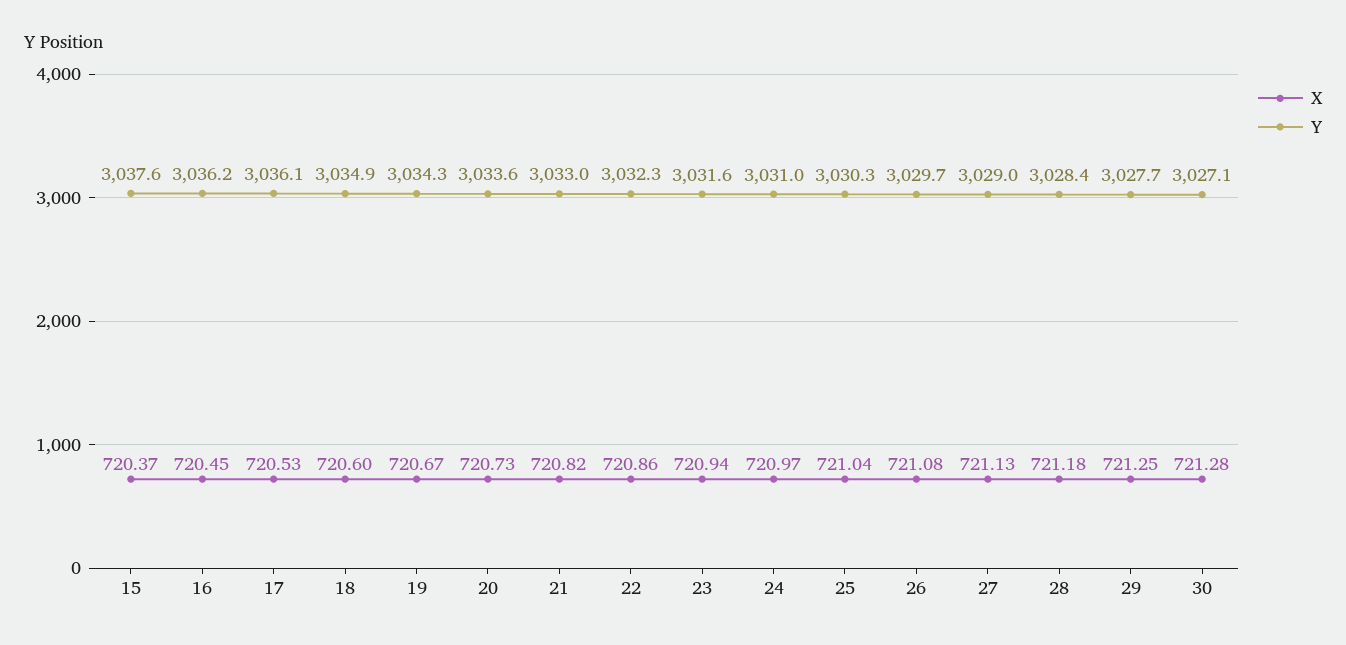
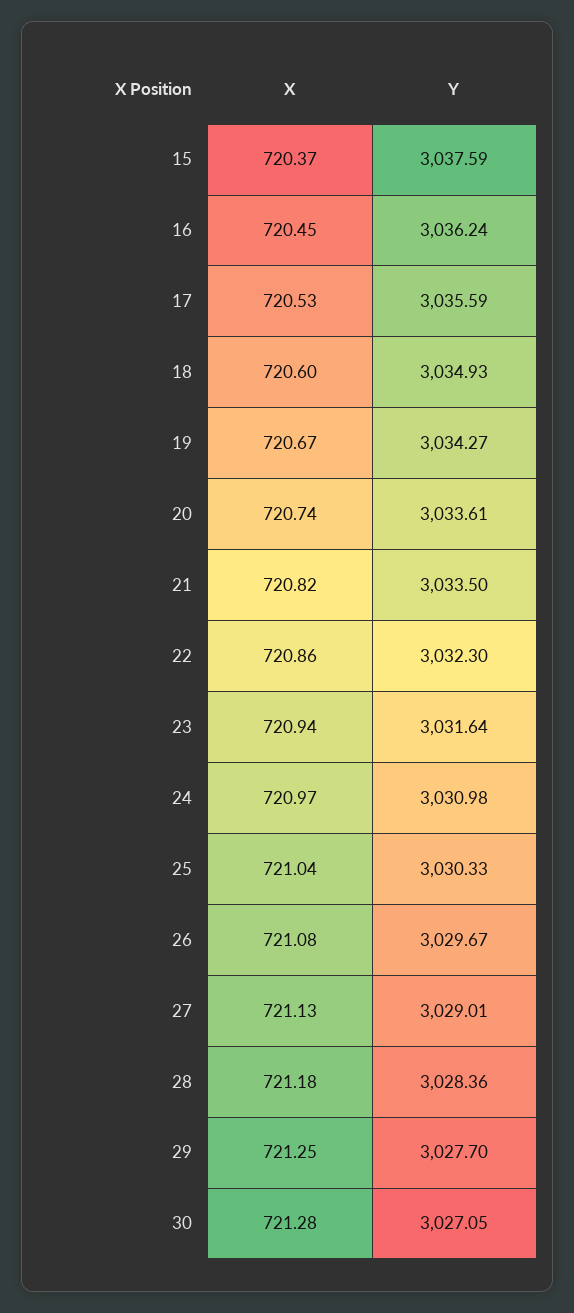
Y, 17: 3036.1 -> 3035.59
X, 20: 720.73 -> 720.74
Y, 21: 3033 -> 3033.5

